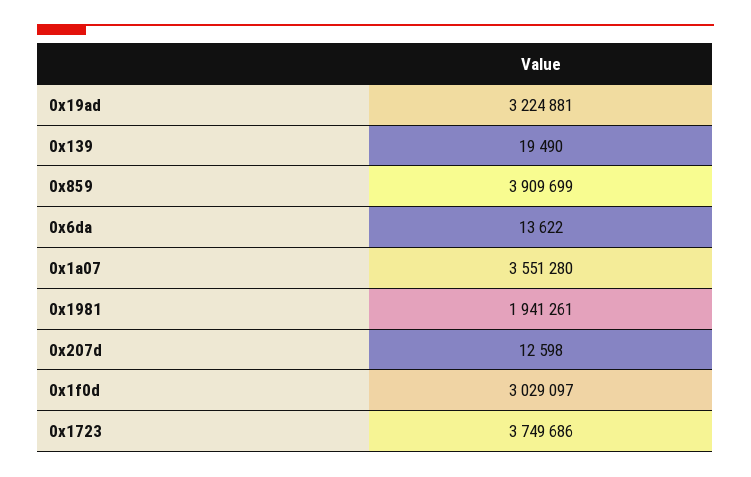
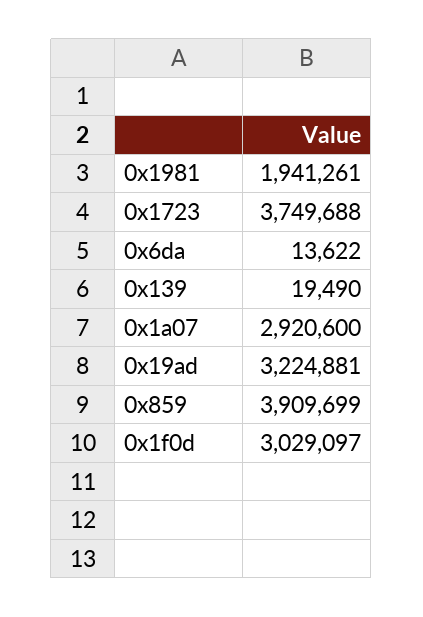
0x1a07: 3551280 -> 2920600
0x207d: 12598 -> none
0x1723: 3749686 -> 3749688

